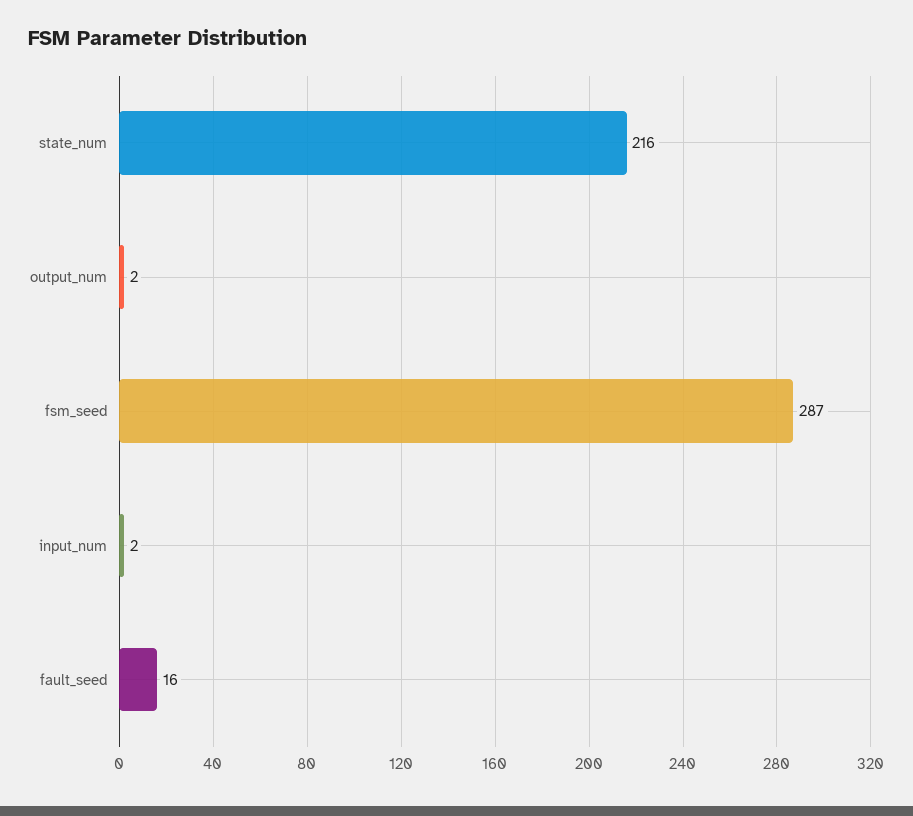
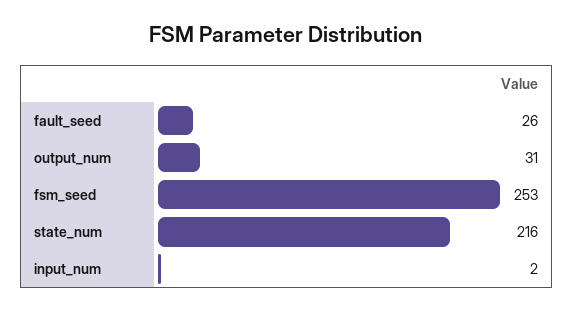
output_num: 2 -> 31
fsm_seed: 287 -> 253
fault_seed: 16 -> 26

